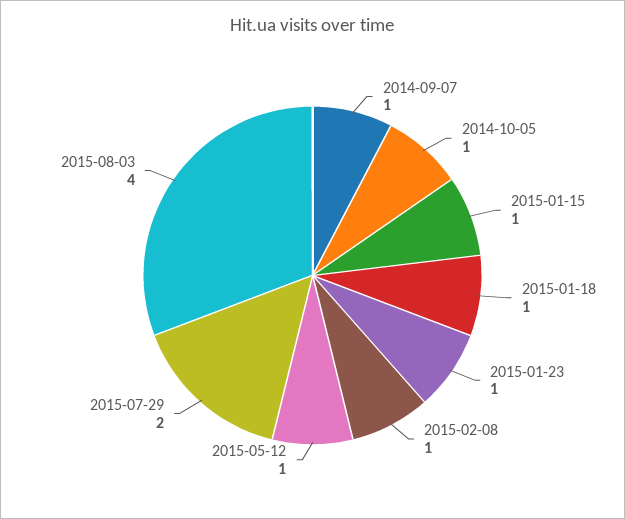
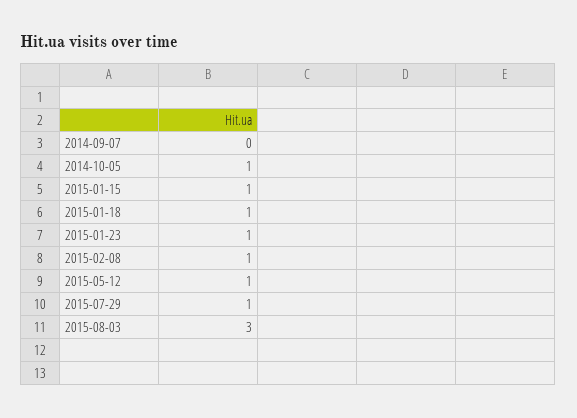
2014-09-07: 1 -> 0
2015-07-29: 2 -> 1
2015-08-03: 4 -> 3

